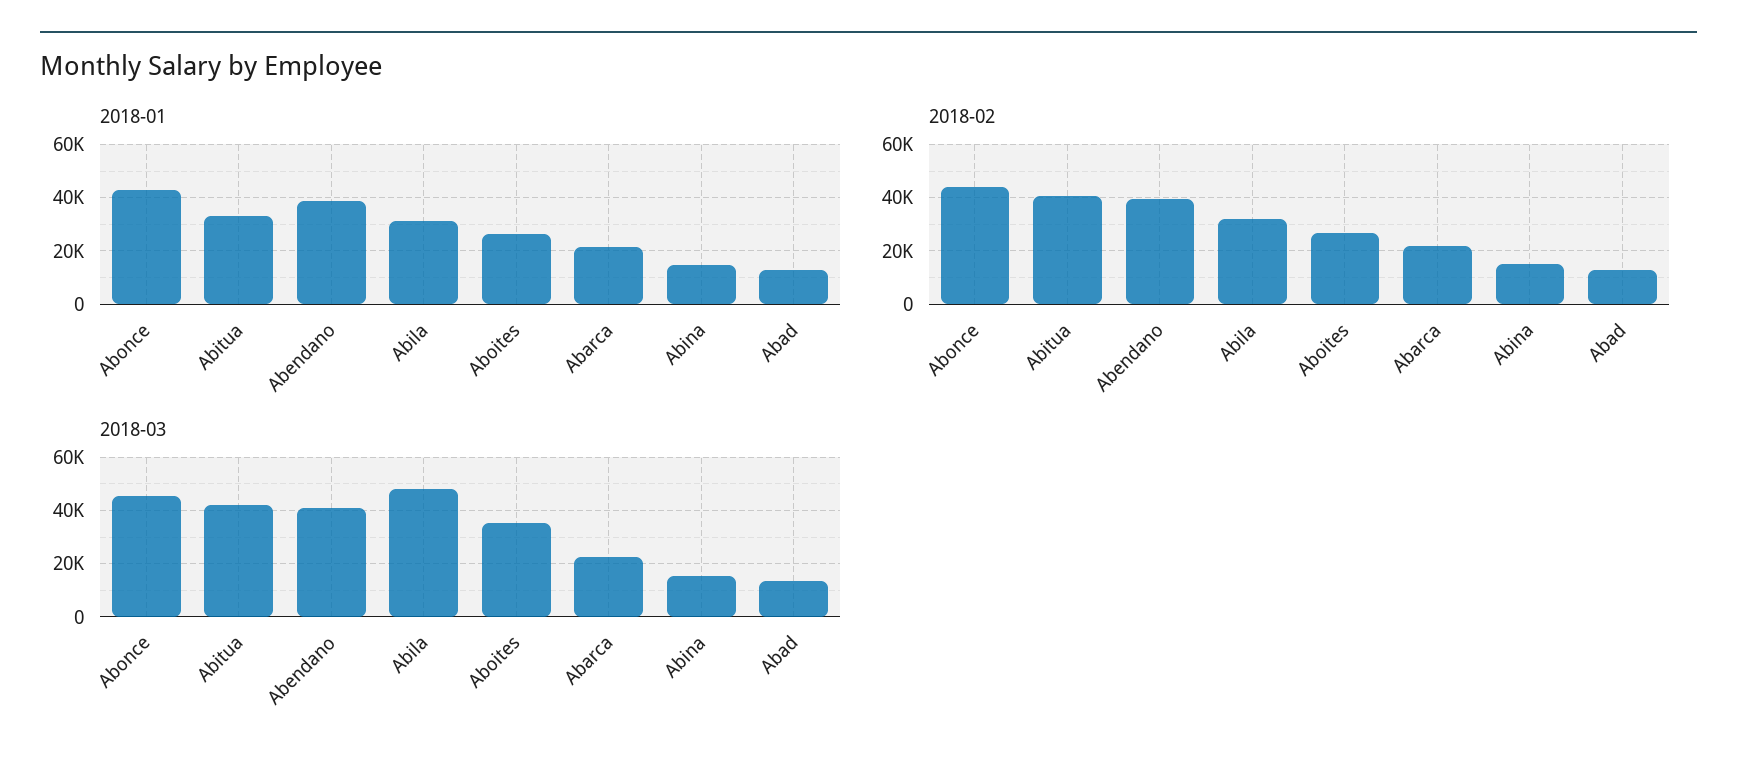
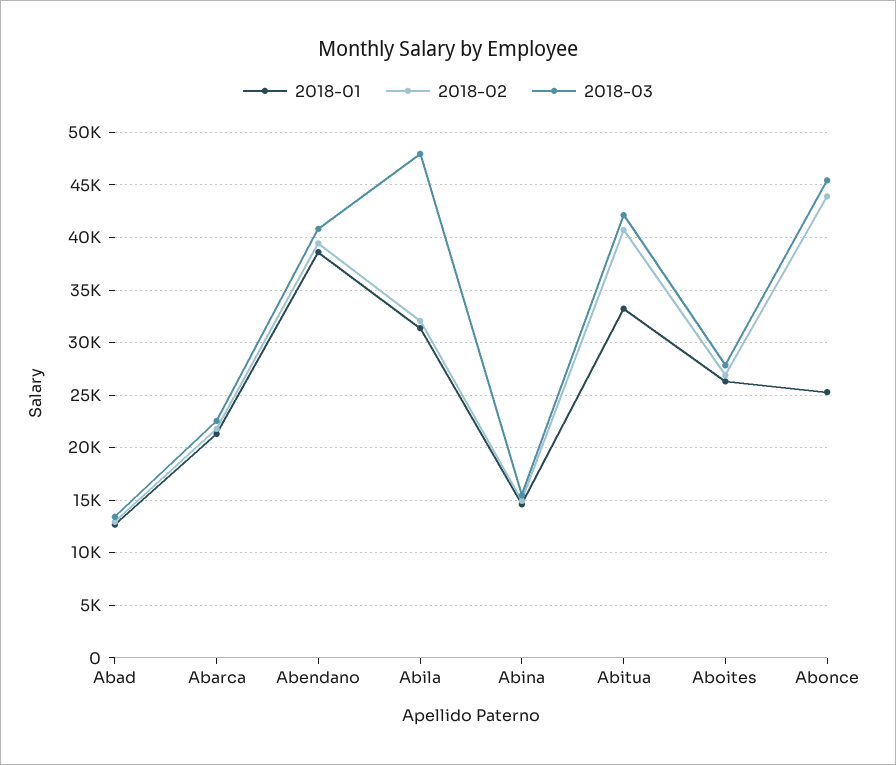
2018-01, Abonce: 42500 -> 25000
2018-03, Aboites: 35000 -> 28000

